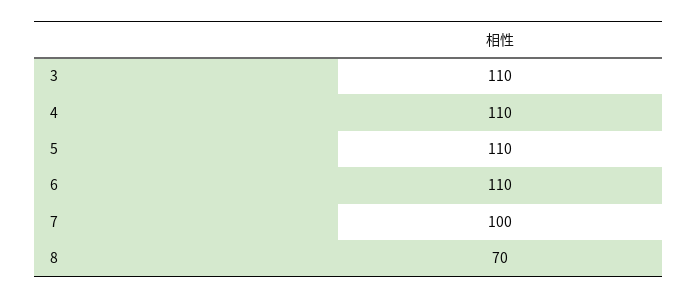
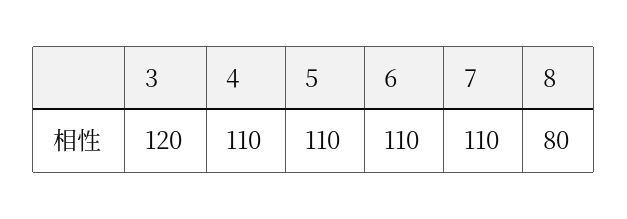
3: 110 -> 120
7: 100 -> 110
8: 70 -> 80

